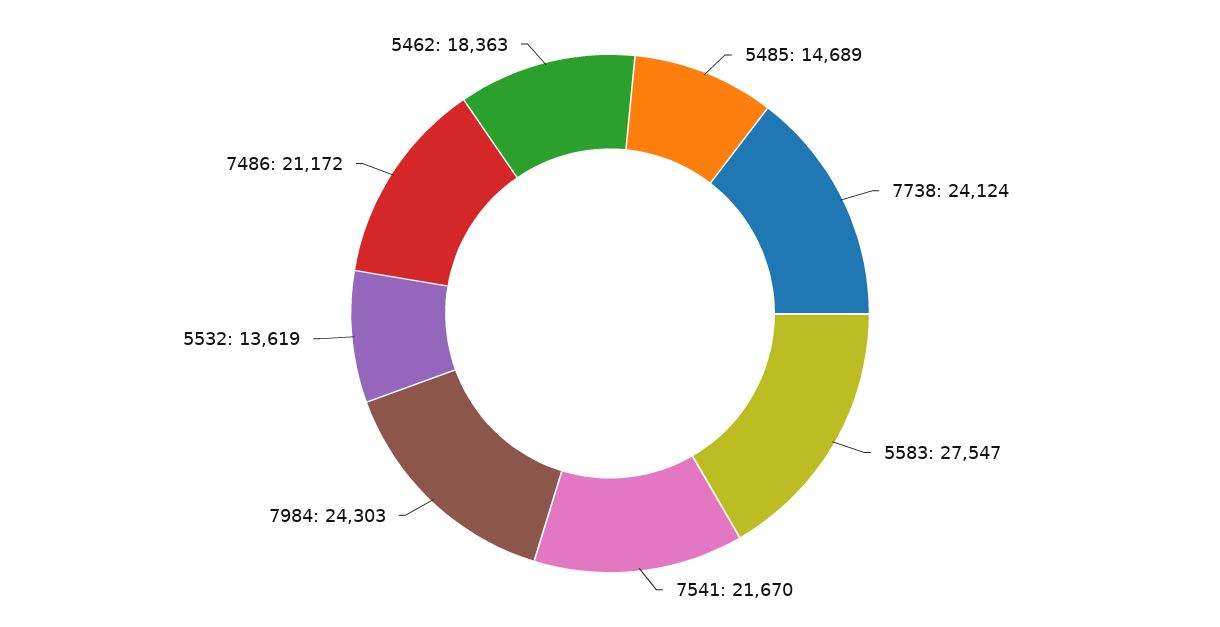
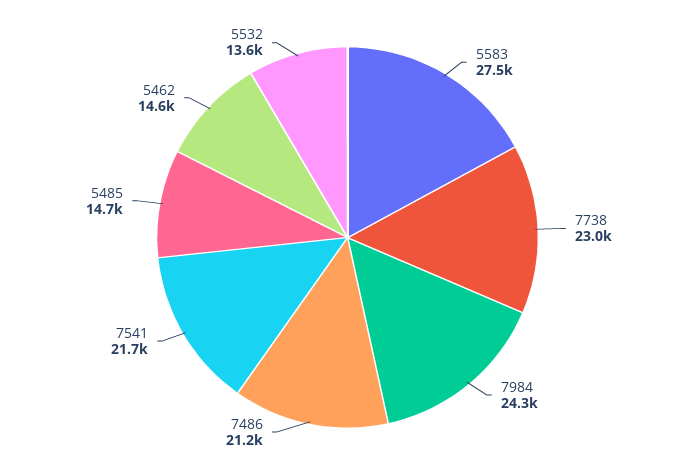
7738: 24124 -> 23000
5462: 18363 -> 14600

